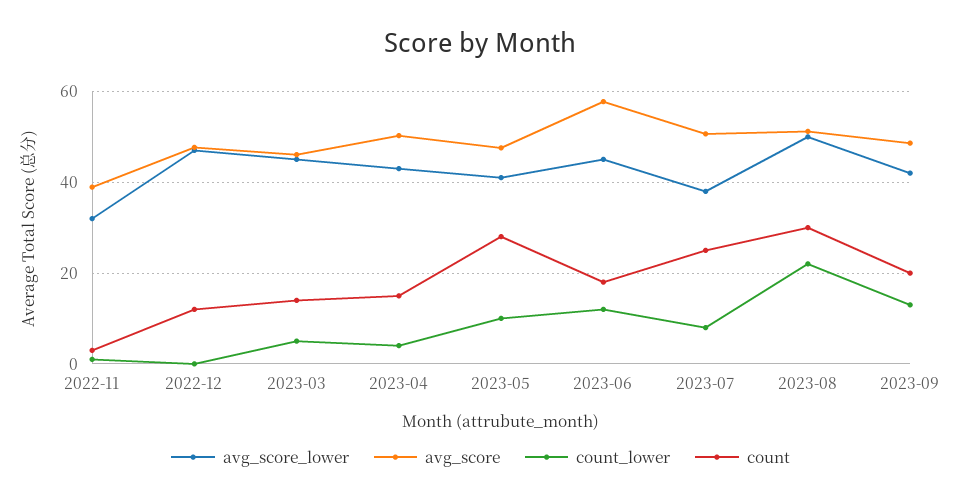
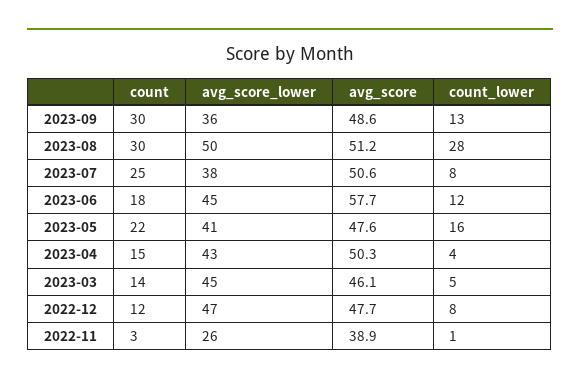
avg_score_lower, 2022-11: 32 -> 26
count_lower, 2022-12: 0 -> 8
count_lower, 2023-05: 10 -> 16
count, 2023-05: 28 -> 22
count_lower, 2023-08: 22 -> 28
avg_score_lower, 2023-09: 42 -> 36
count, 2023-09: 20 -> 30

